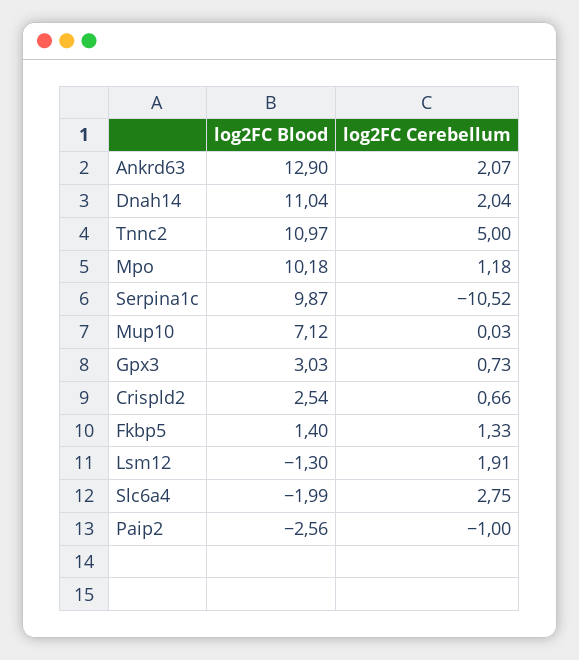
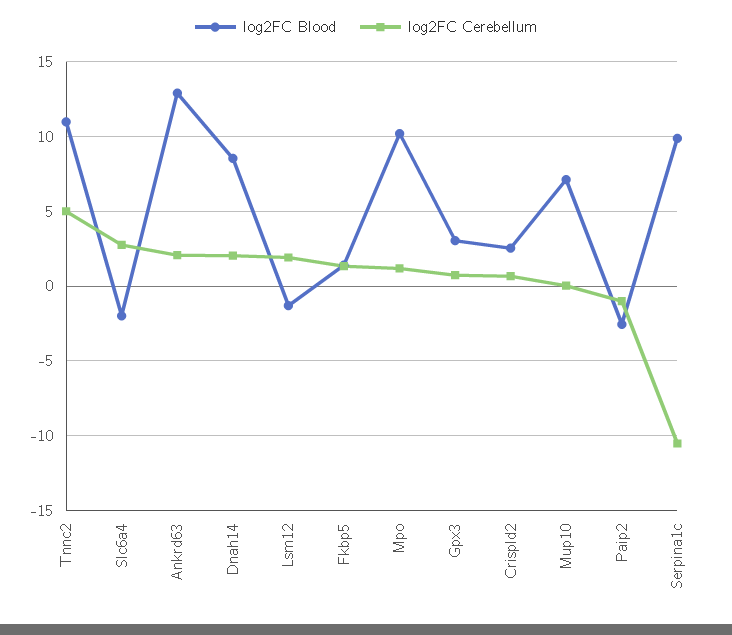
log2FC Blood, Dnah14: 11.04 -> 8.5

